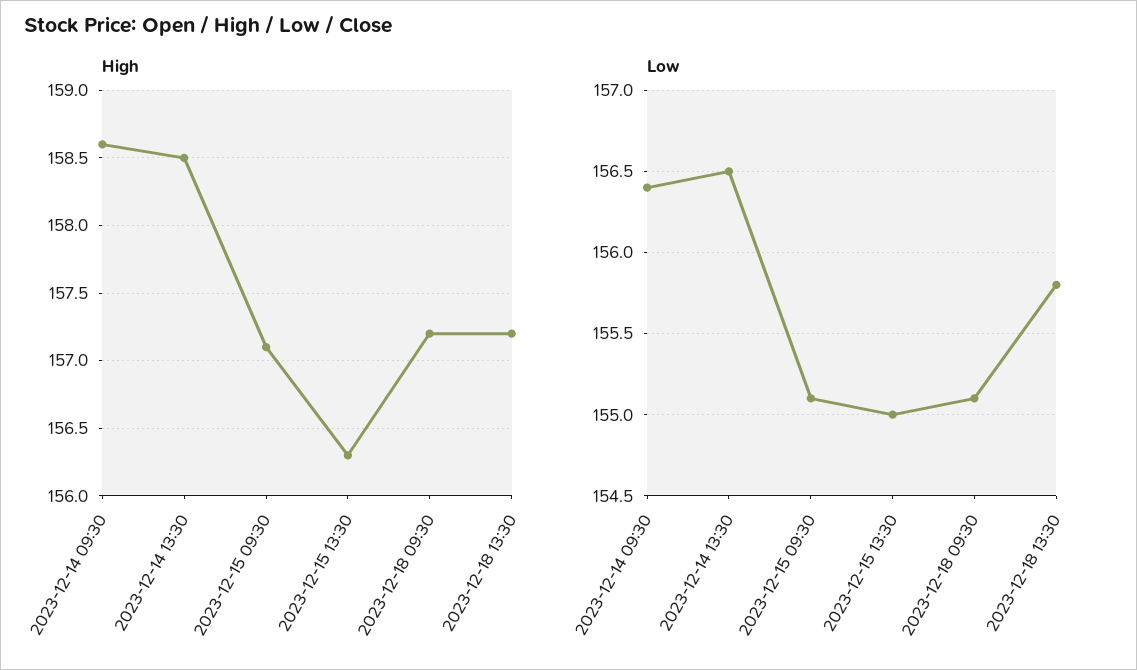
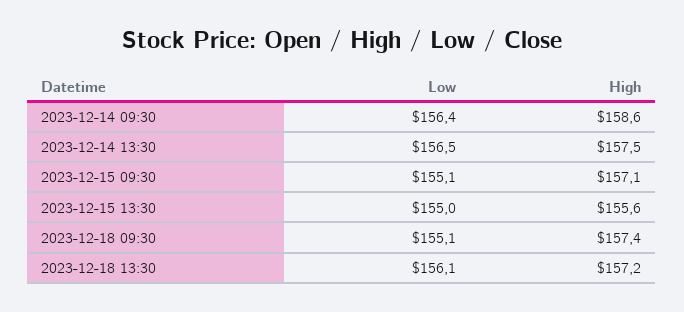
High, 2023-12-14 13:30: 158.5 -> 157.5
High, 2023-12-15 13:30: 156.3 -> 155.6
High, 2023-12-18 09:30: 157.2 -> 157.4
Low, 2023-12-18 13:30: 155.8 -> 156.1

